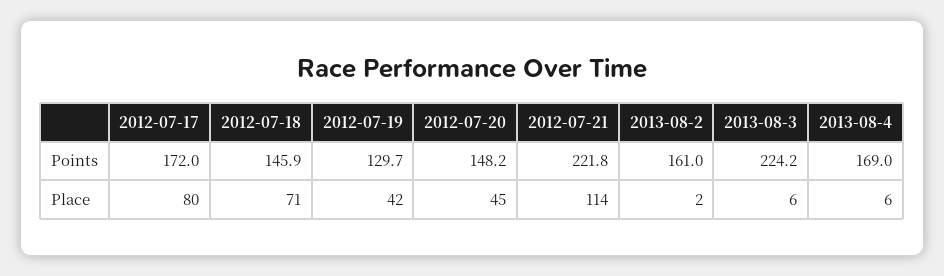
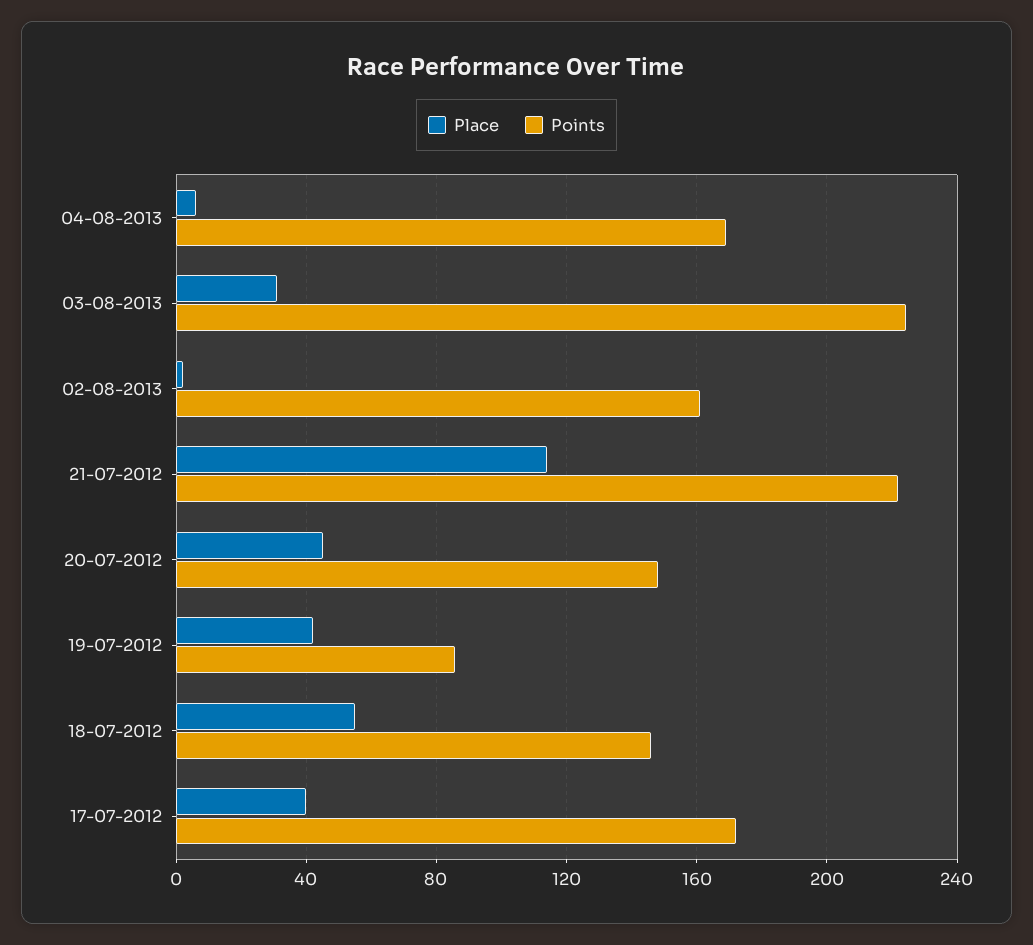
Points, 2012-07-19: 129.7 -> 85
Place, 2012-07-17: 80 -> 40
Place, 2012-07-18: 71 -> 55
Place, 2013-08-3: 6 -> 30

